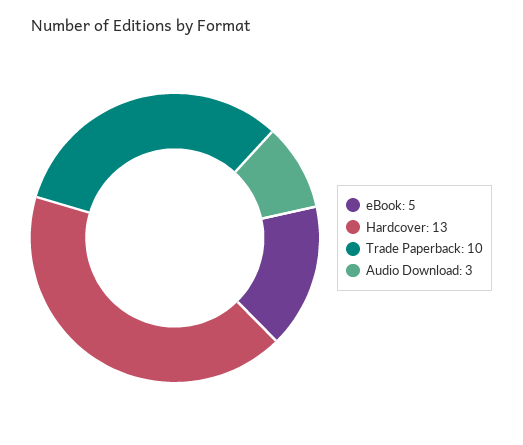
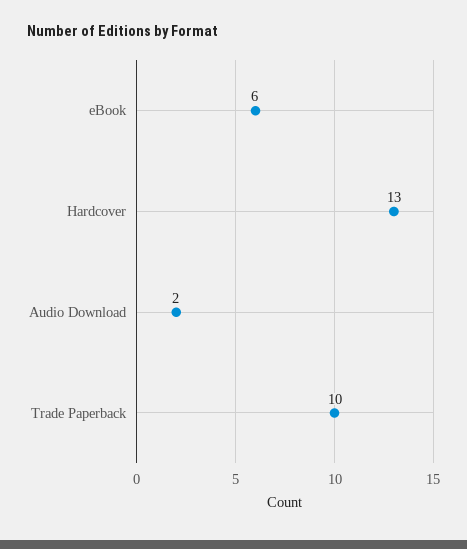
eBook: 5 -> 6
Audio Download: 3 -> 2

